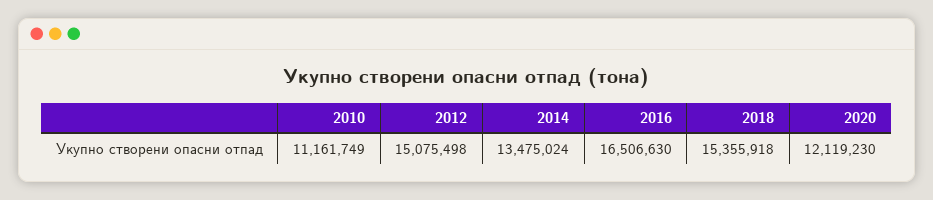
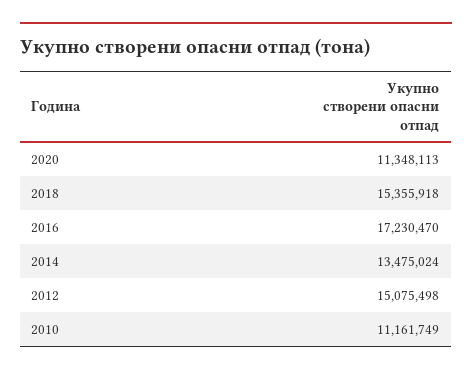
2016: 16506630 -> 17230470
2020: 12119230 -> 11348113

